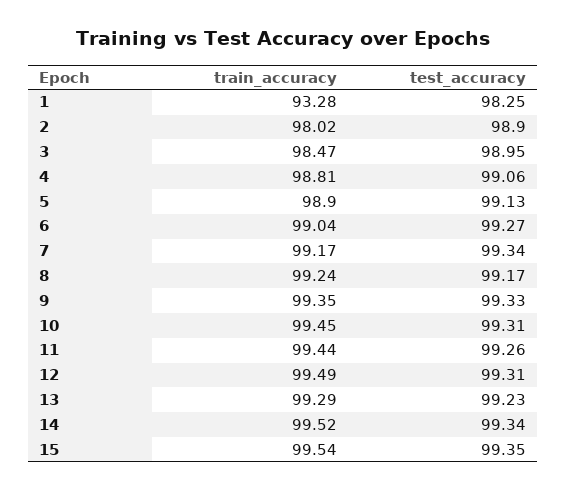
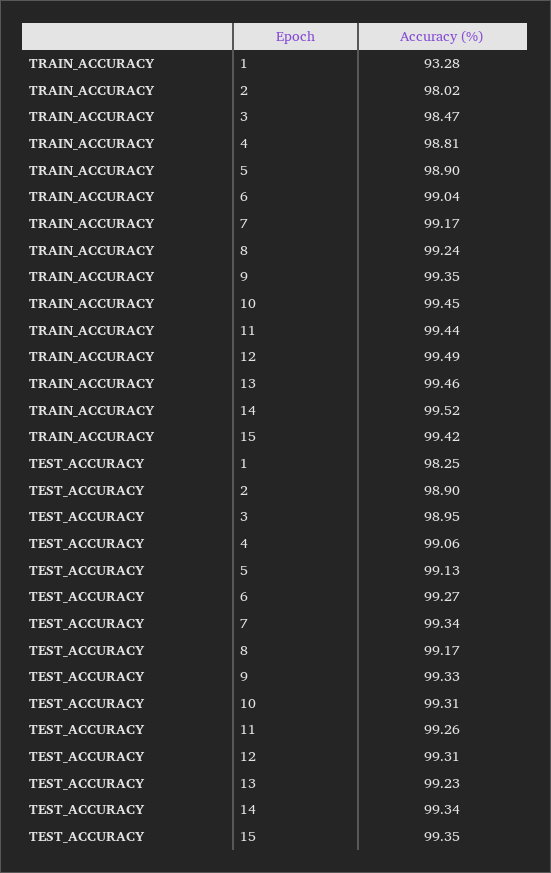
train_accuracy, 13: 99.29 -> 99.46
train_accuracy, 15: 99.54 -> 99.42

